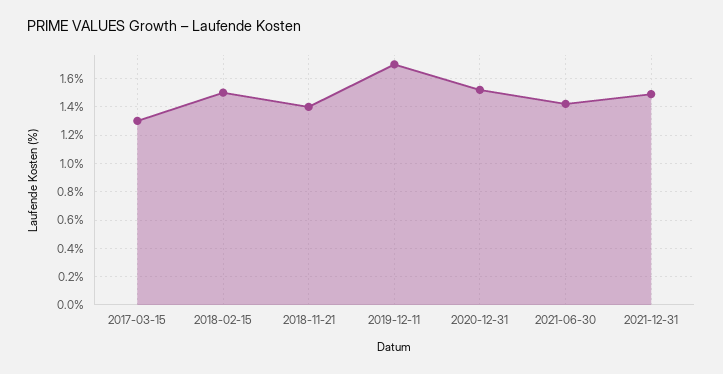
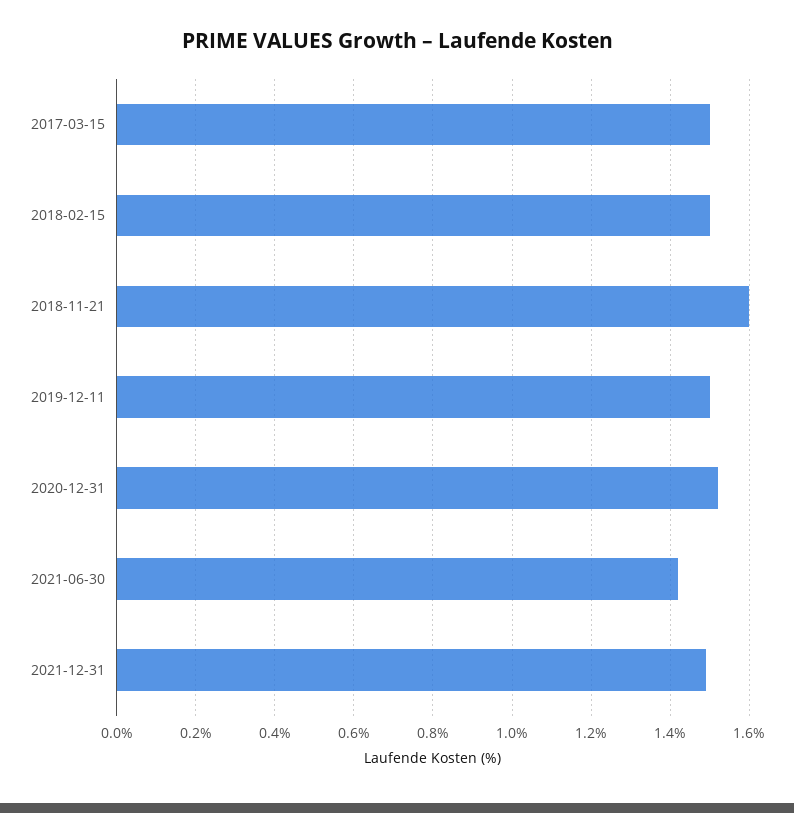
2017-03-15: 1.3 -> 1.5
2018-11-21: 1.4 -> 1.6
2019-12-11: 1.7 -> 1.5

